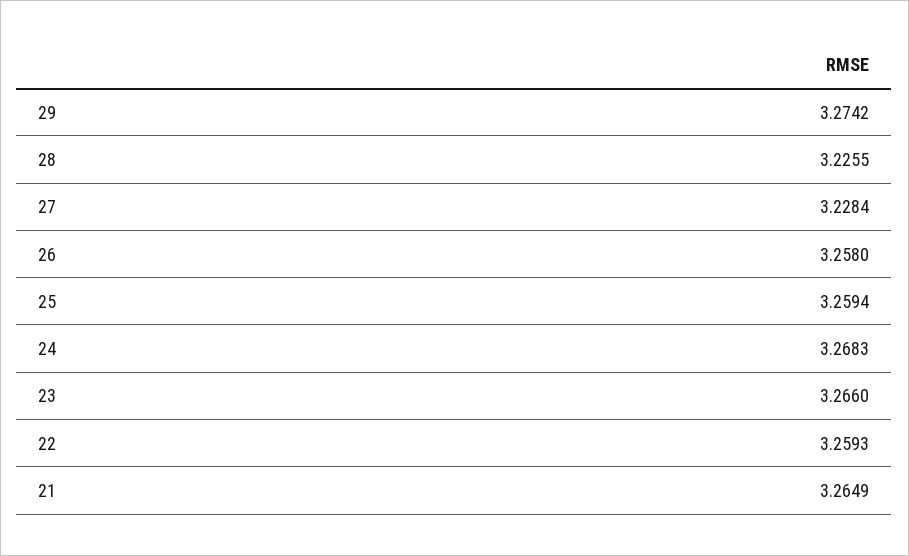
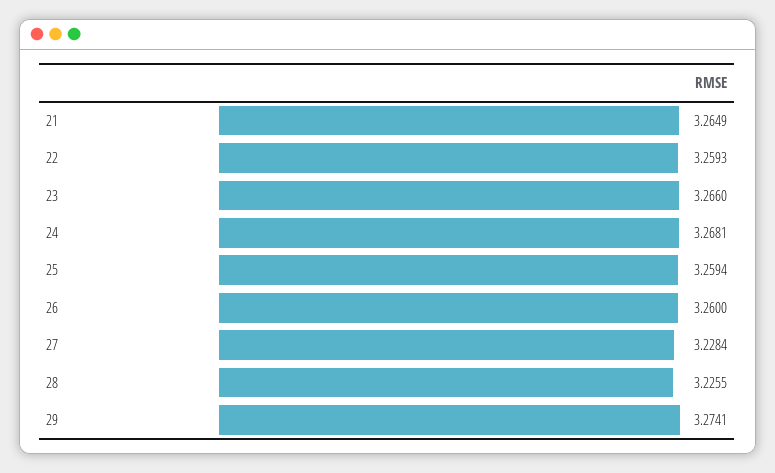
29: 3.2742 -> 3.2741
26: 3.258 -> 3.26
24: 3.2683 -> 3.2681

